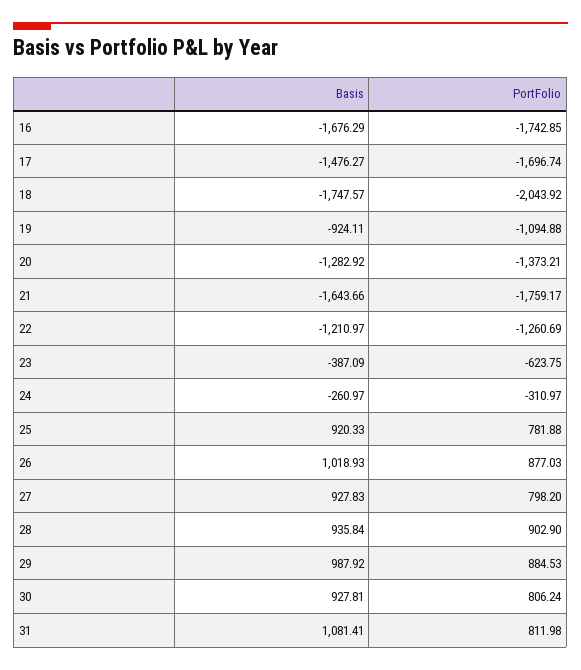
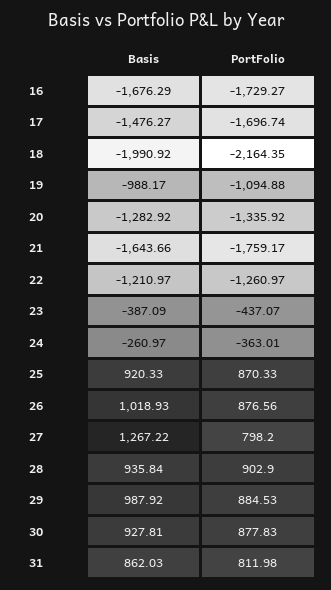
PortFolio, 16: -1742.85 -> -1729.27
Basis, 18: -1747.57 -> -1990.92
PortFolio, 18: -2043.92 -> -2164.35
Basis, 19: -924.11 -> -988.17
PortFolio, 20: -1373.21 -> -1335.92
PortFolio, 22: -1260.69 -> -1260.97
PortFolio, 23: -623.75 -> -437.07
PortFolio, 24: -310.97 -> -363.01
PortFolio, 25: 781.88 -> 870.33
PortFolio, 26: 877.03 -> 876.56
Basis, 27: 927.83 -> 1267.22
PortFolio, 30: 806.24 -> 877.83
Basis, 31: 1081.41 -> 862.03

